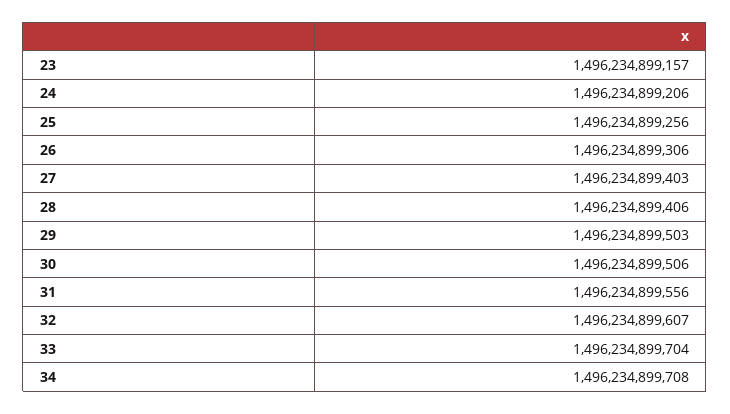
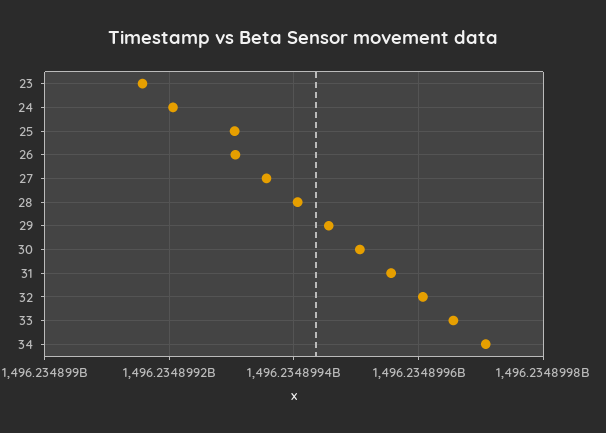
25: 1496234899256 -> 1496234899300
27: 1496234899403 -> 1496234899360
29: 1496234899503 -> 1496234899460
33: 1496234899704 -> 1496234899660

